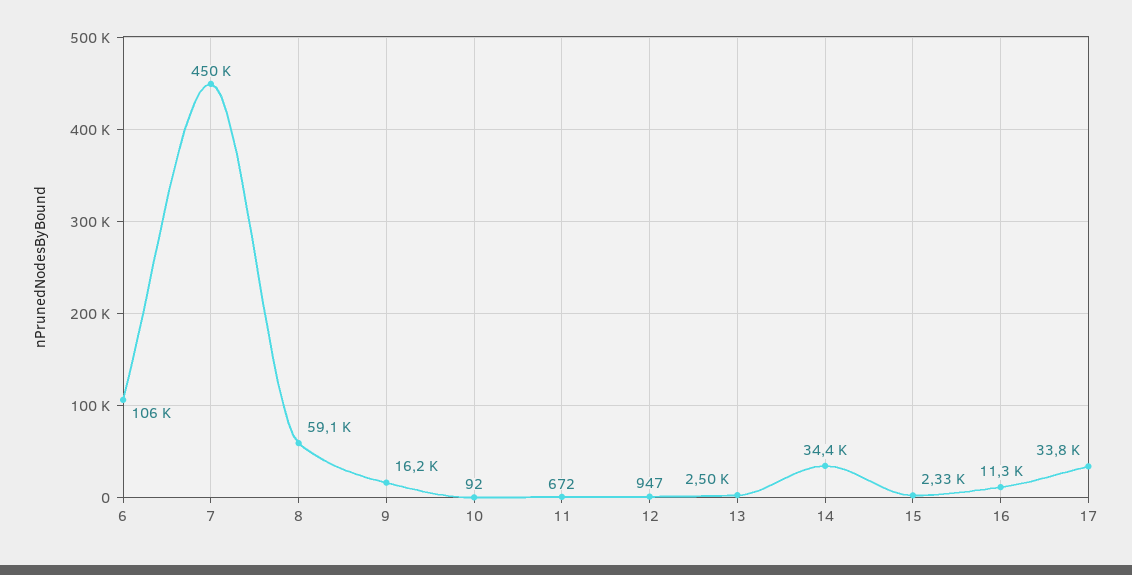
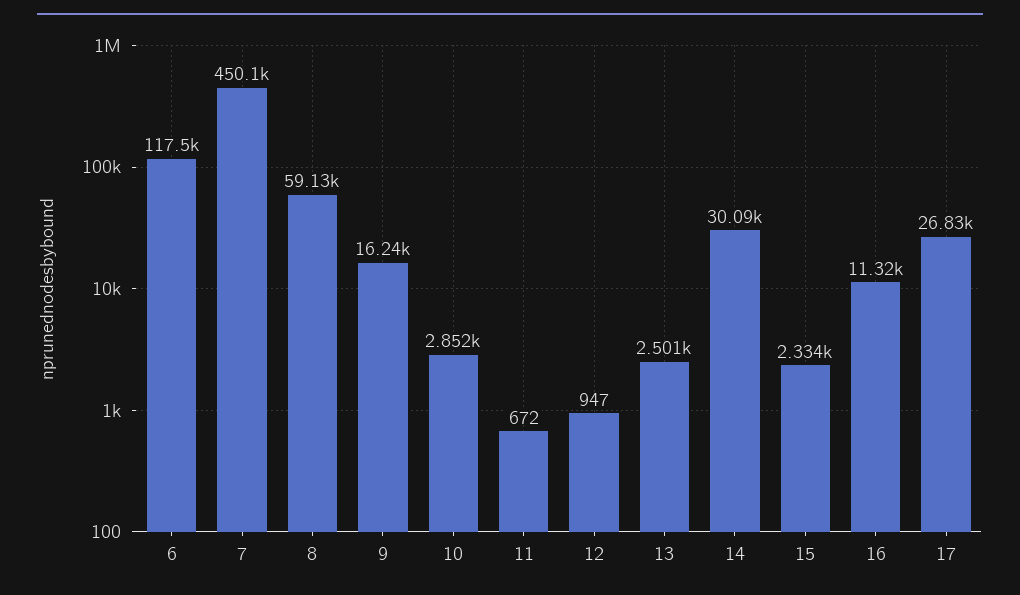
6: 106000 -> 117500
10: 92 -> 2852
14: 34400 -> 30090
17: 33800 -> 26830

